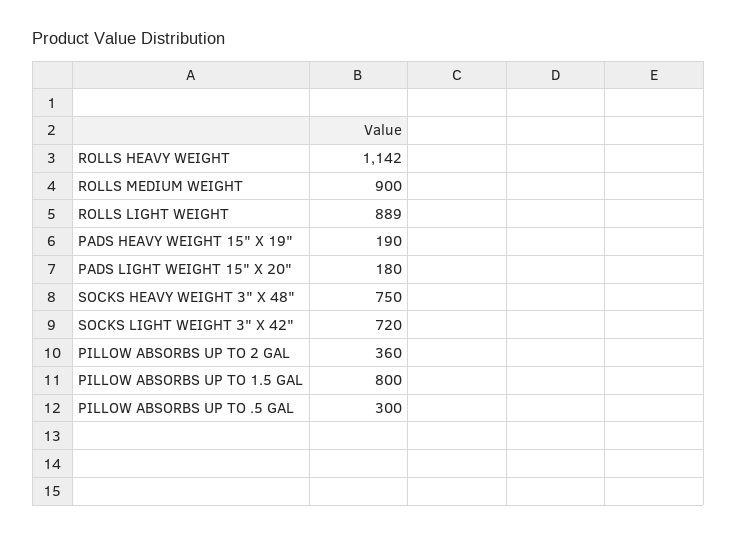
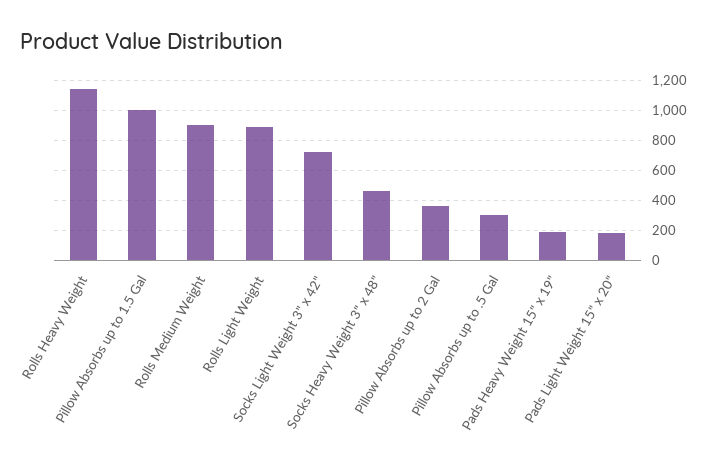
SOCKS HEAVY WEIGHT 3" X 48": 750 -> 450
PILLOW ABSORBS UP TO 1.5 GAL: 800 -> 1000

